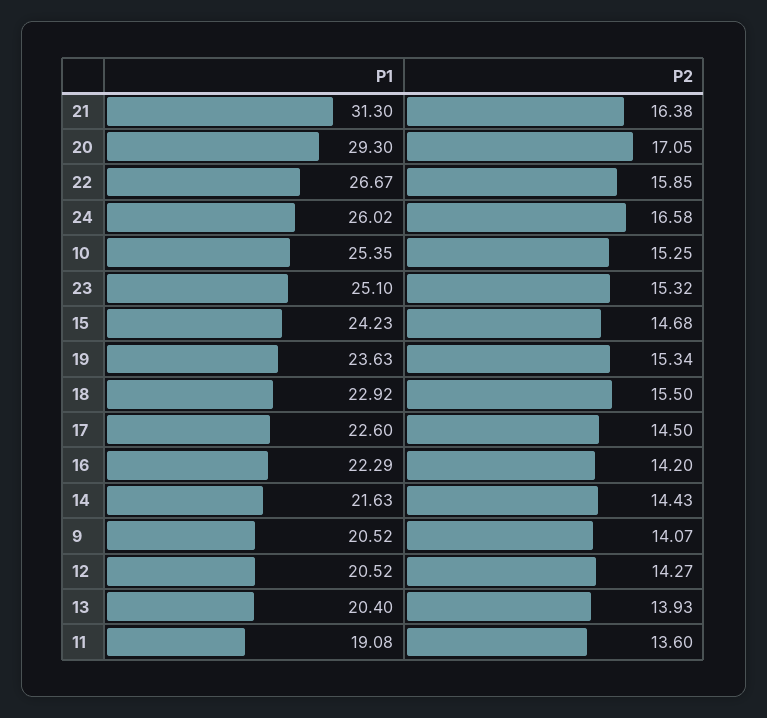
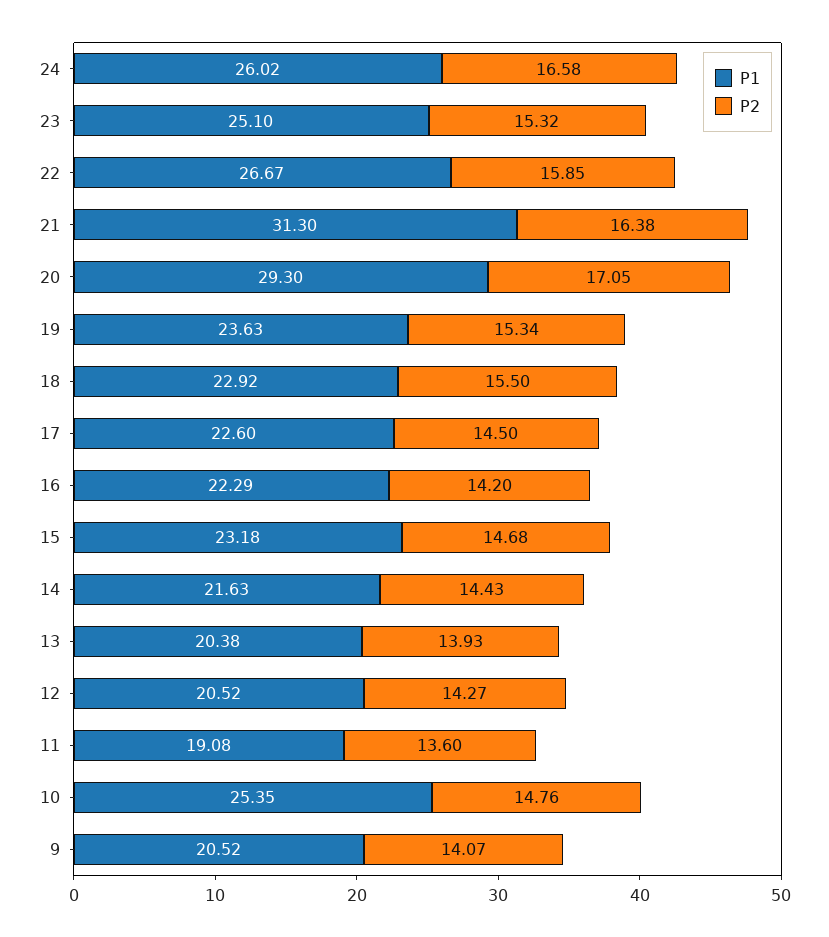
P2, 10: 15.25 -> 14.76
P1, 15: 24.23 -> 23.18
P1, 13: 20.4 -> 20.38

